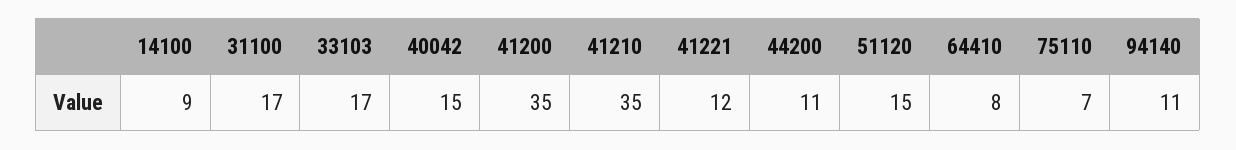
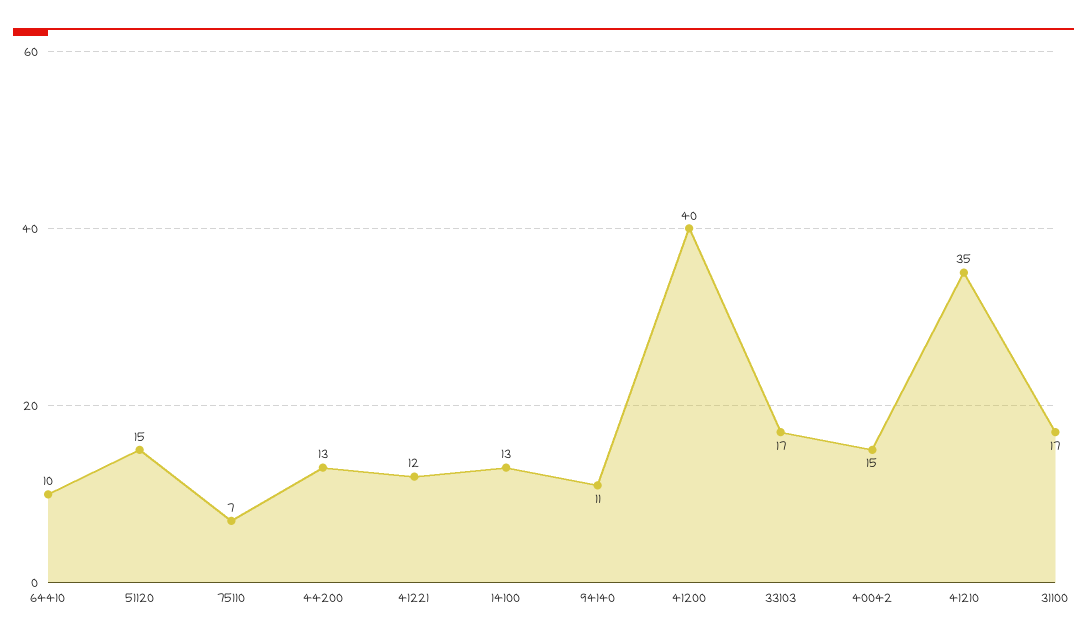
14100: 9 -> 13
41200: 35 -> 40
44200: 11 -> 13
64410: 8 -> 10

